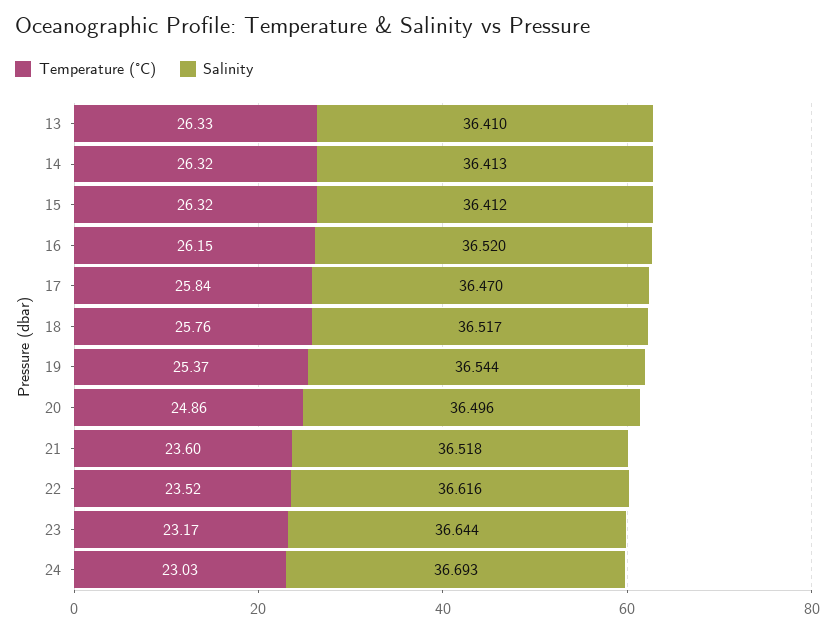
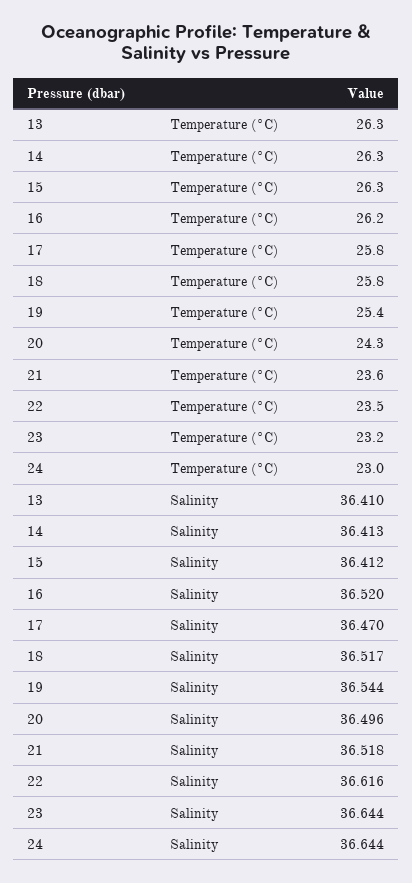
Temperature (°C), 20: 24.86 -> 24.3
Salinity, 24: 36.693 -> 36.644

